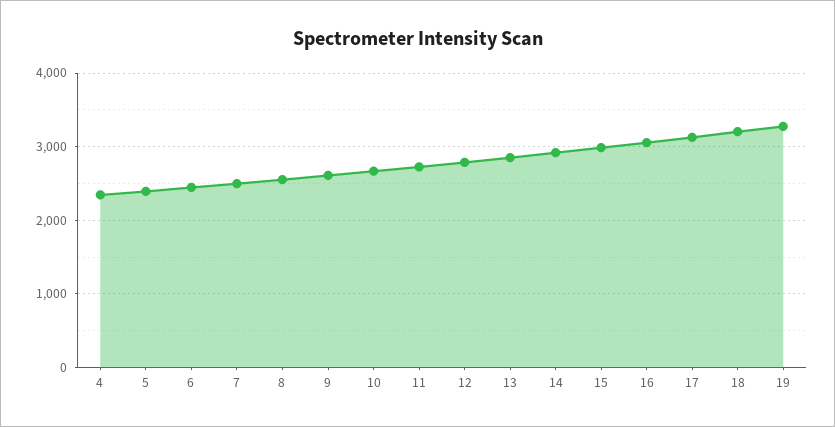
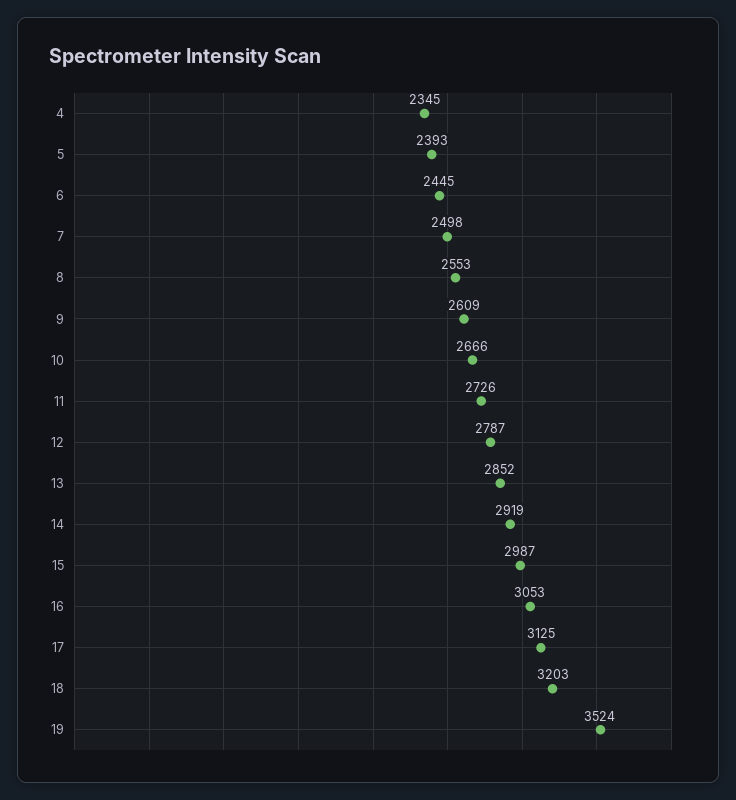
19: 3300 -> 3524

